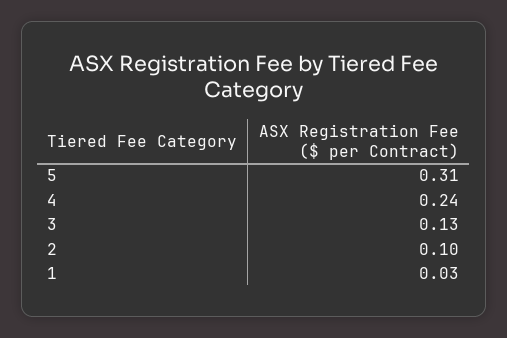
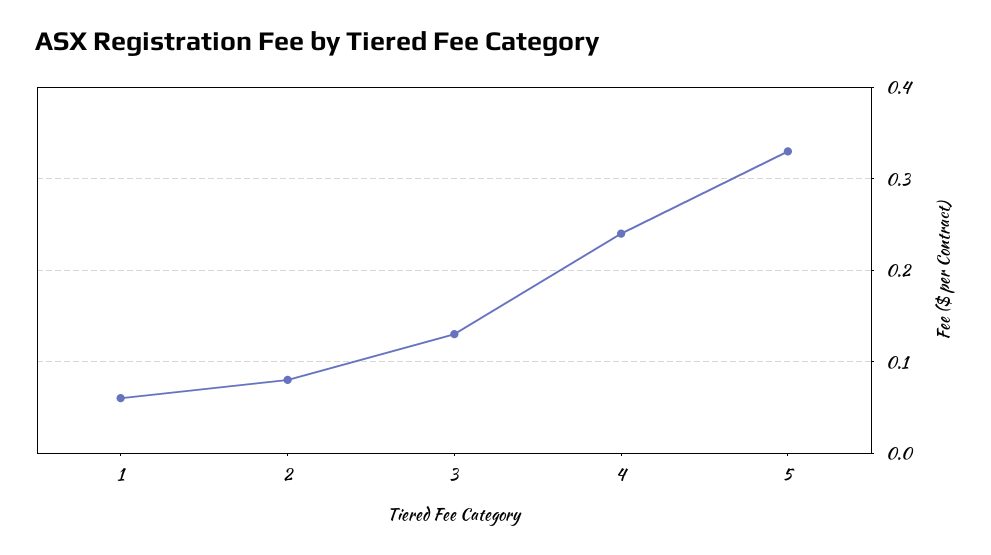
5: 0.31 -> 0.33
2: 0.1 -> 0.08
1: 0.03 -> 0.06

